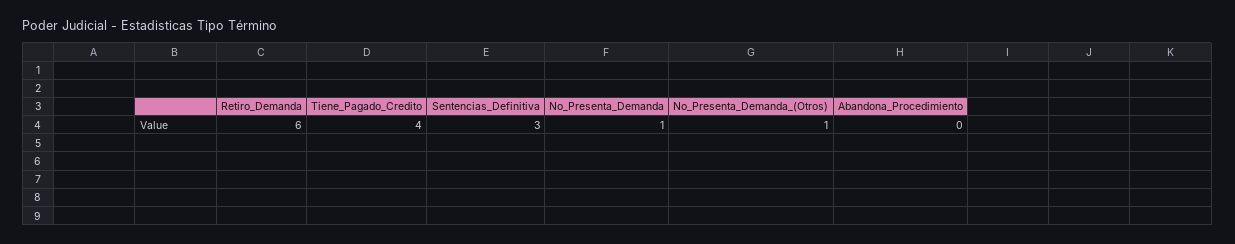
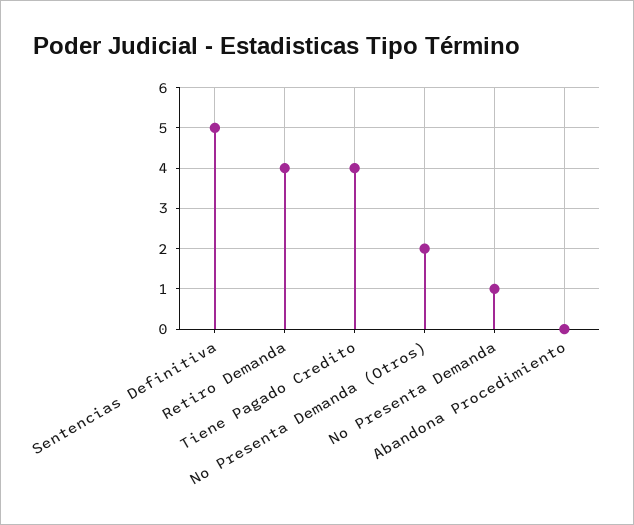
Retiro_Demanda: 6 -> 4
Sentencias_Definitiva: 3 -> 5
No_Presenta_Demanda_(Otros): 1 -> 2

